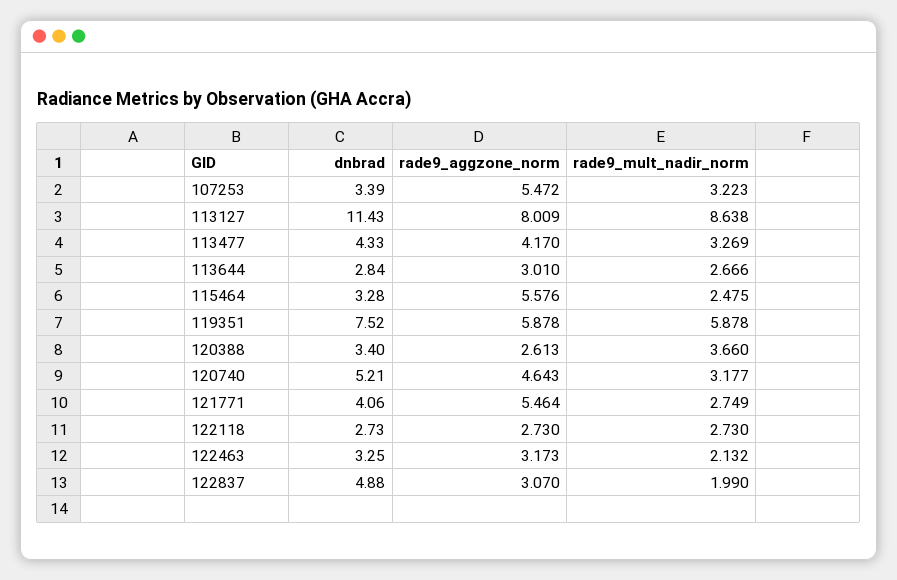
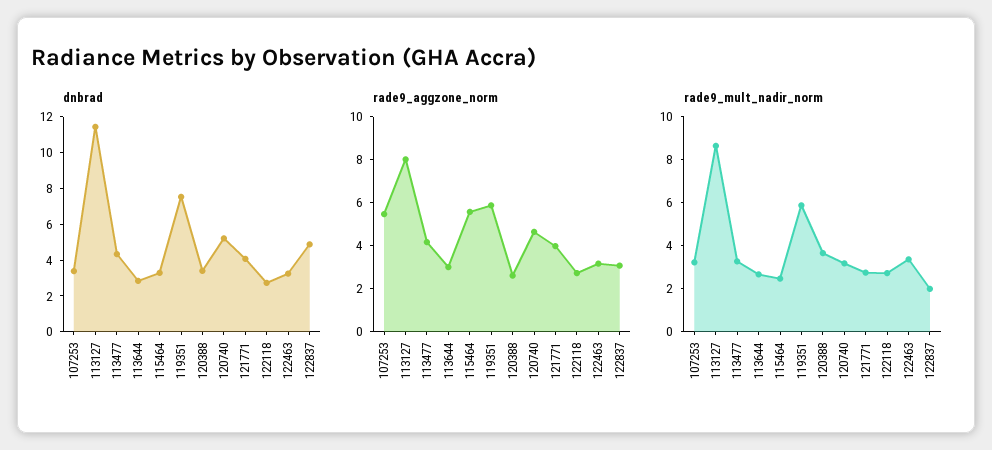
rade9_aggzone_norm, 121771: 5.464 -> 4
rade9_mult_nadir_norm, 122463: 2.132 -> 3.5

